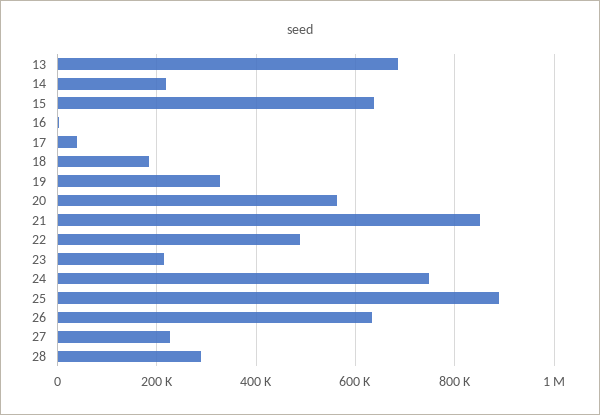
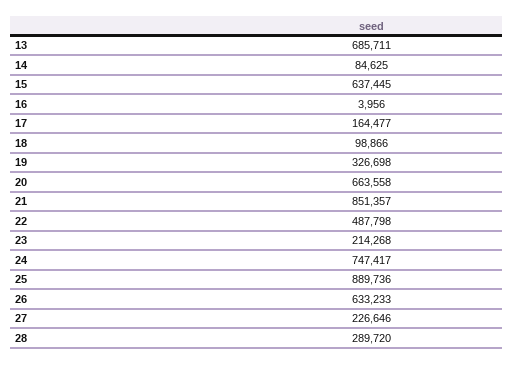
14: 220000 -> 84625
17: 40000 -> 164477
18: 180000 -> 98866
20: 560000 -> 663558

